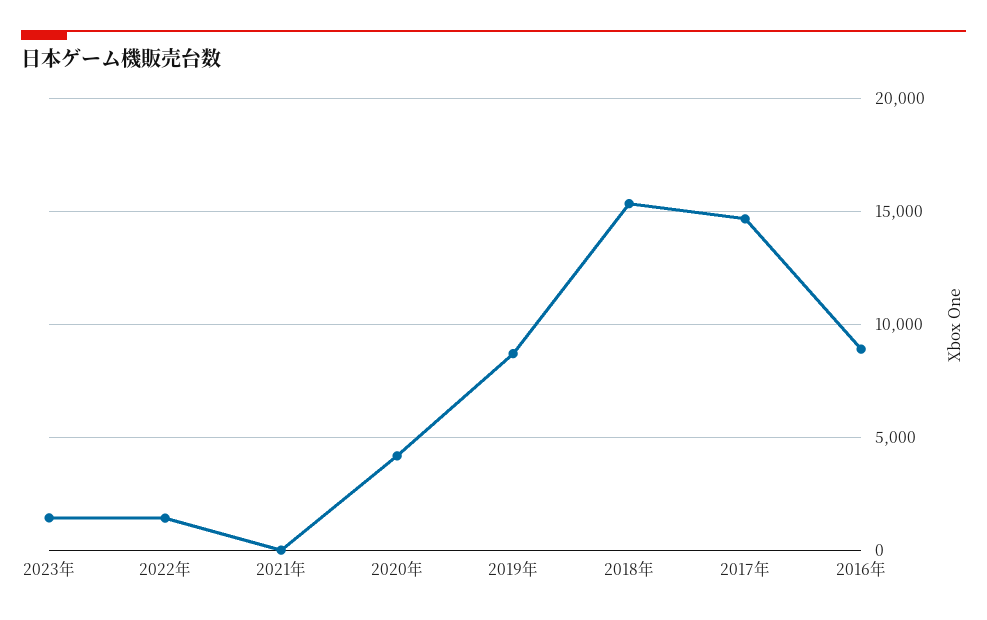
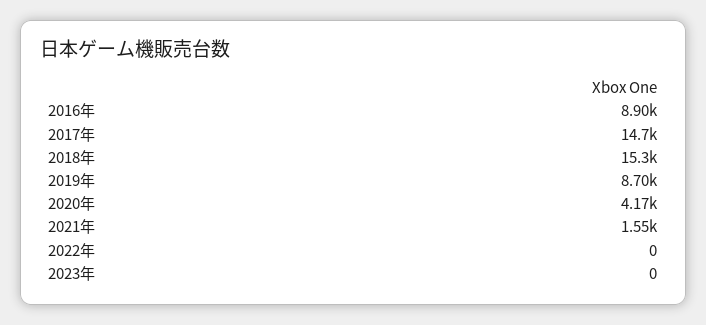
2023年: 1500 -> 0
2022年: 1500 -> 0
2021年: 0 -> 1550

